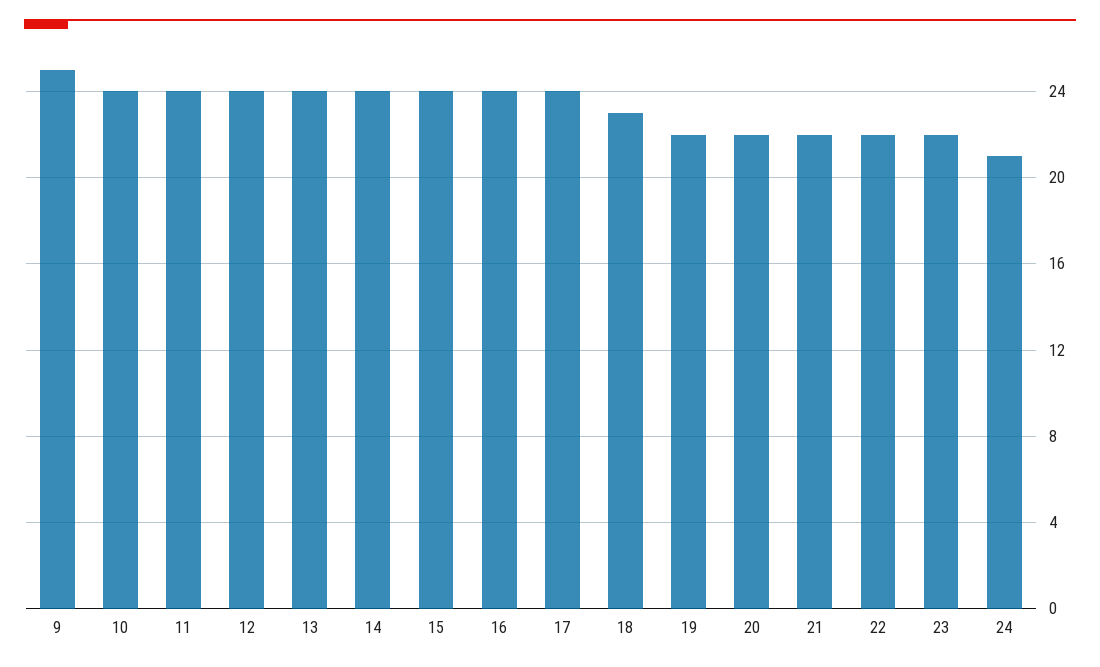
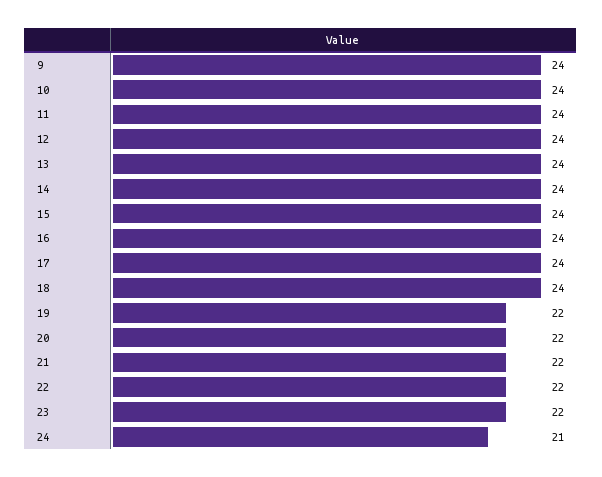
9: 25 -> 24
18: 23 -> 24

